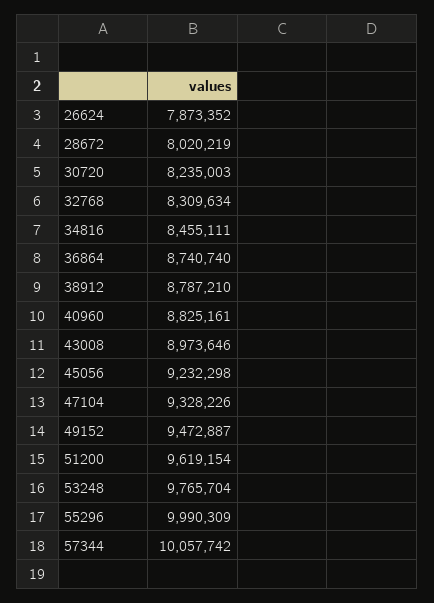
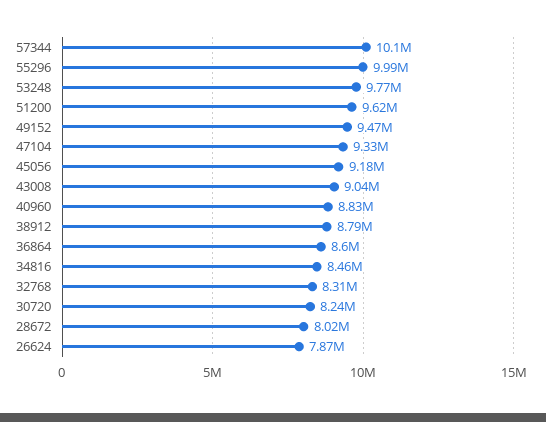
36864: 8740740 -> 8600000
43008: 8973646 -> 9040000
45056: 9232298 -> 9180000

